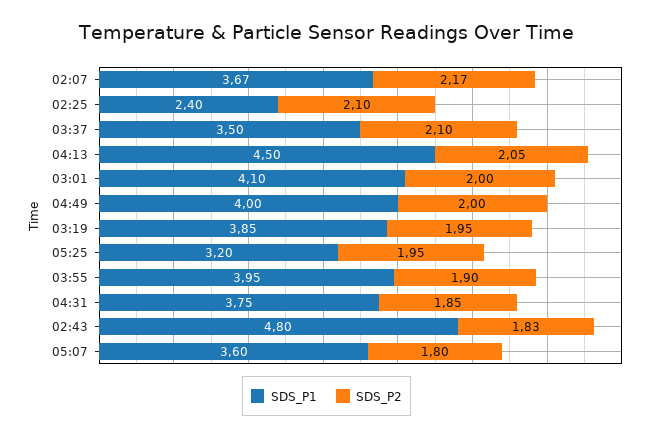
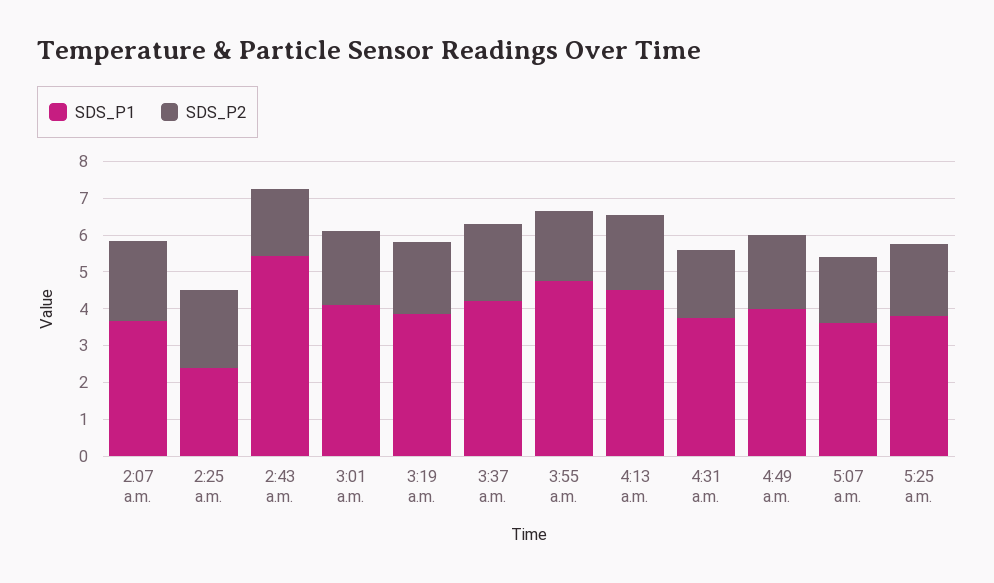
SDS_P1, 03:37: 3.5 -> 4.25
SDS_P1, 05:25: 3.2 -> 3.75
SDS_P1, 03:55: 3.95 -> 4.75
SDS_P1, 02:43: 4.8 -> 5.5

